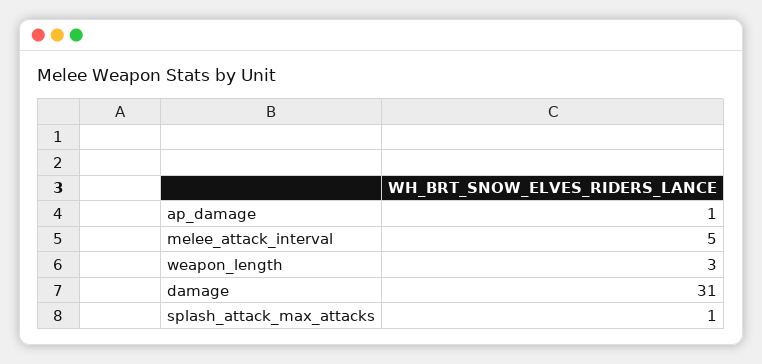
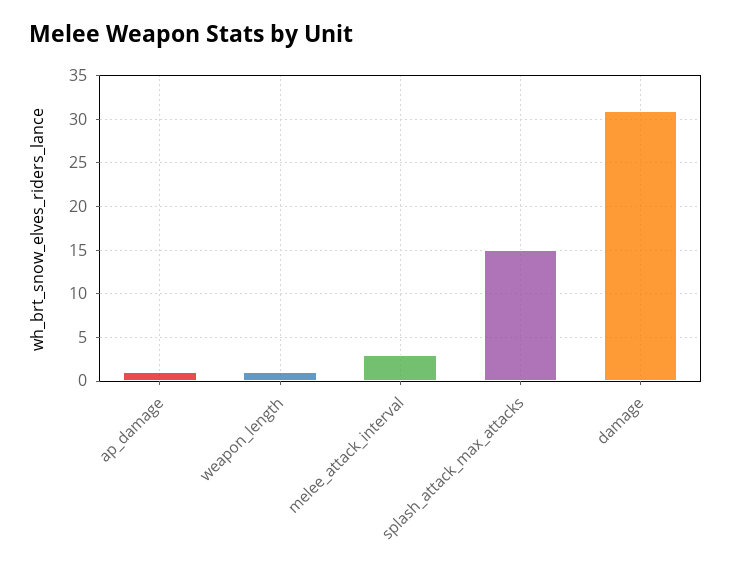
melee_attack_interval: 5 -> 3
weapon_length: 3 -> 1
splash_attack_max_attacks: 1 -> 15

